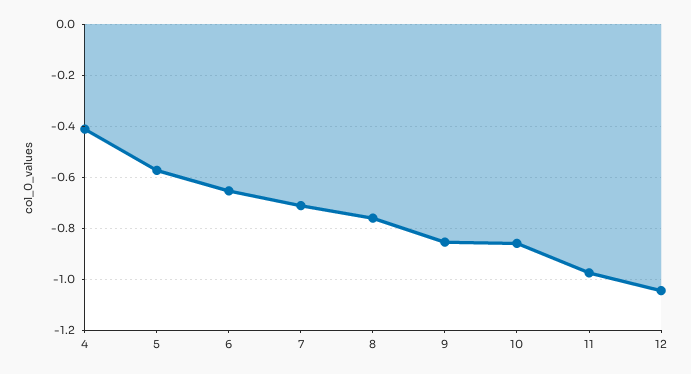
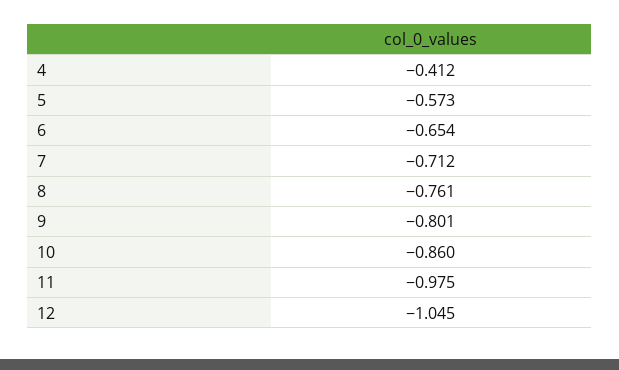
9: -0.85 -> -0.801

